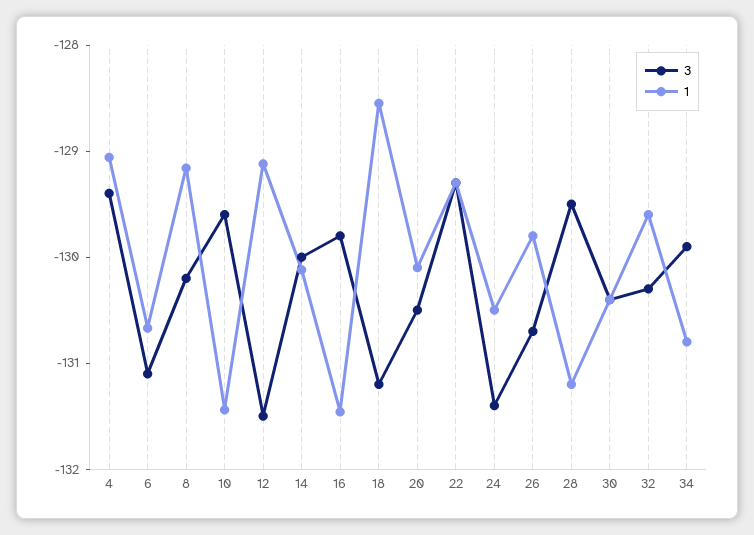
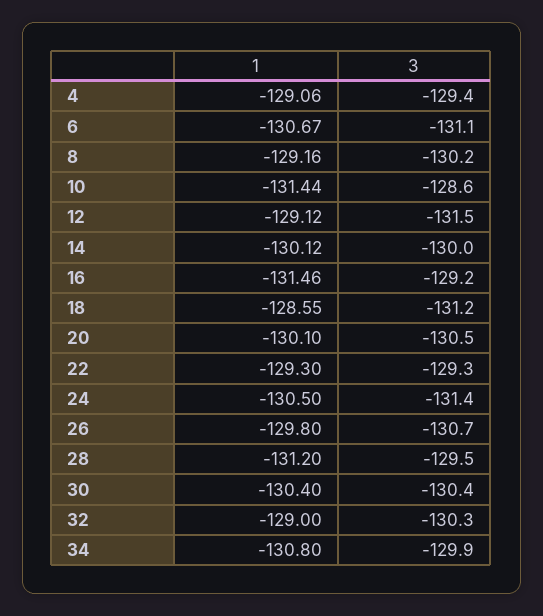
3, 10: -129.6 -> -128.6
3, 16: -129.8 -> -129.2
1, 32: -129.6 -> -129

